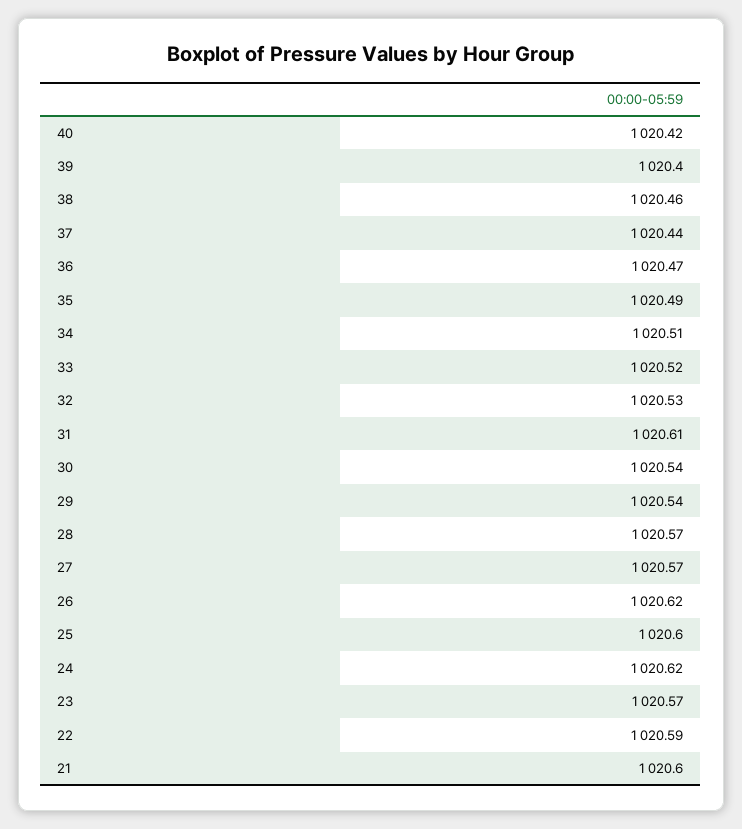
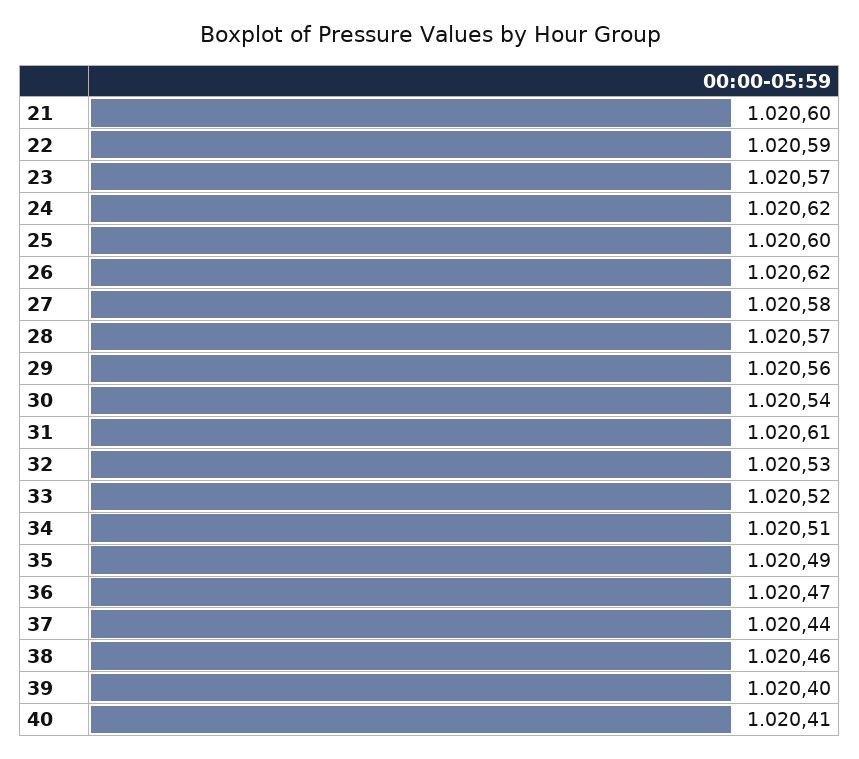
40: 1020.42 -> 1020.41
29: 1020.54 -> 1020.56
27: 1020.57 -> 1020.58

